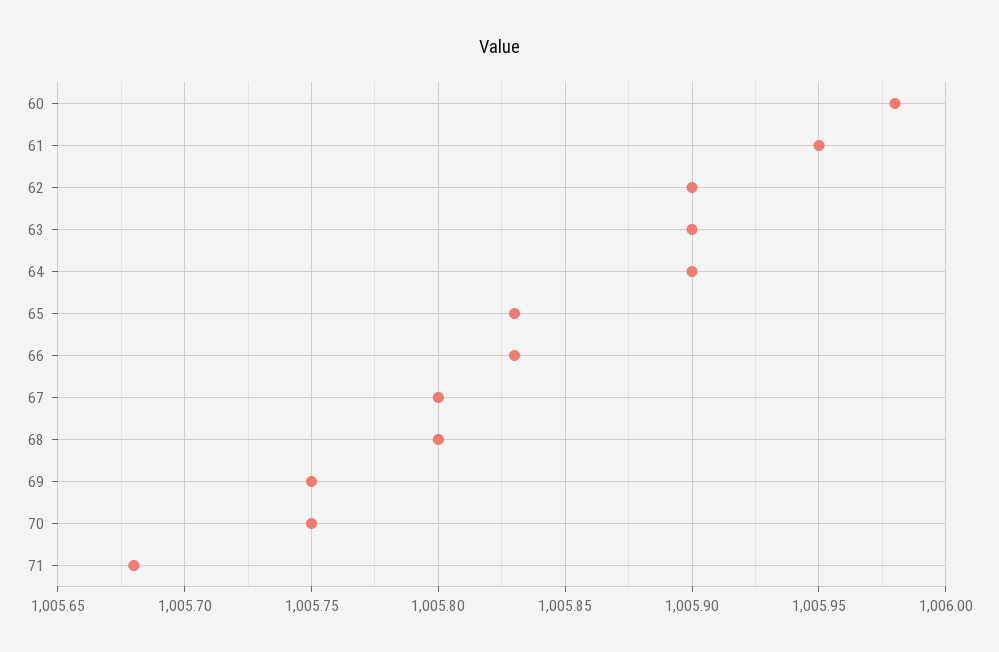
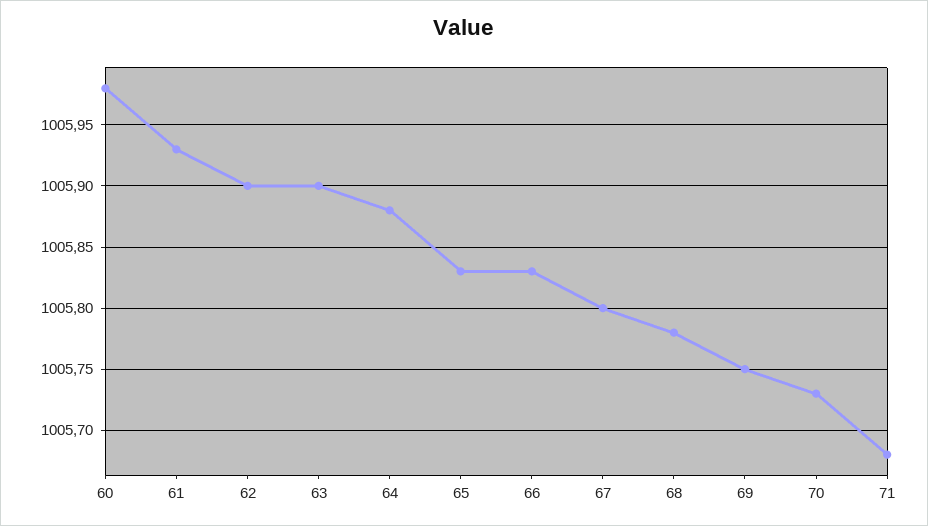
61: 1005.95 -> 1005.93
64: 1005.9 -> 1005.88
68: 1005.8 -> 1005.78
70: 1005.75 -> 1005.73

